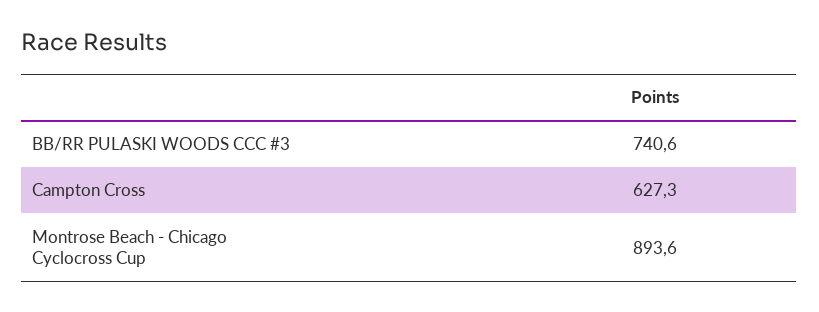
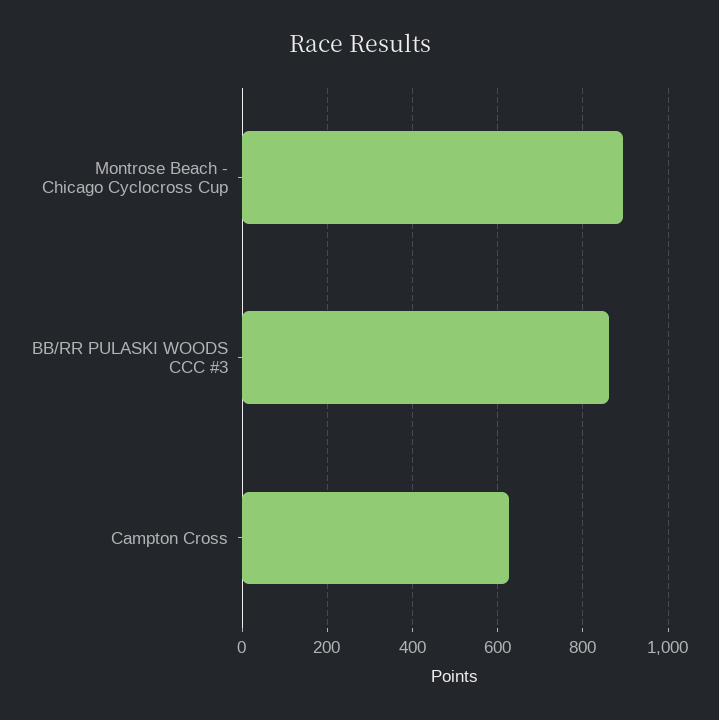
BB/RR PULASKI WOODS CCC #3: 740.6 -> 860

